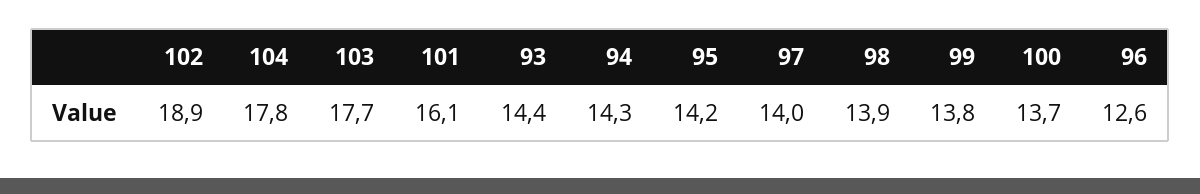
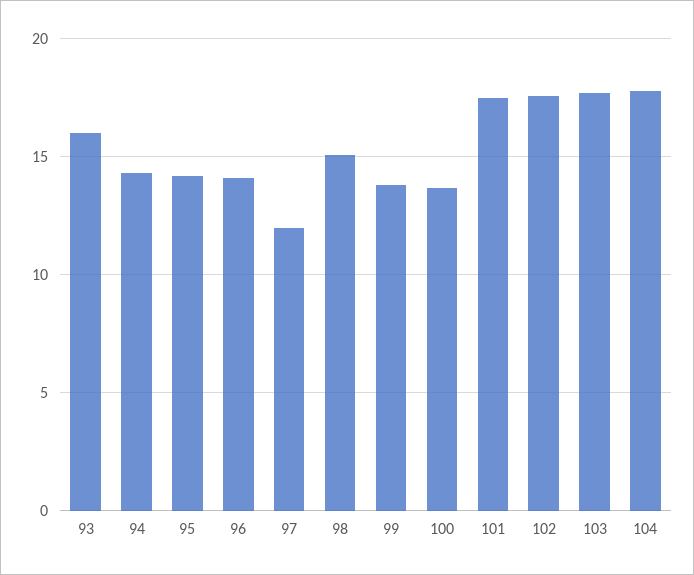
102: 18.9 -> 17.5
101: 16.1 -> 17.5
93: 14.4 -> 16
97: 14 -> 12
98: 13.9 -> 15
96: 12.6 -> 14

